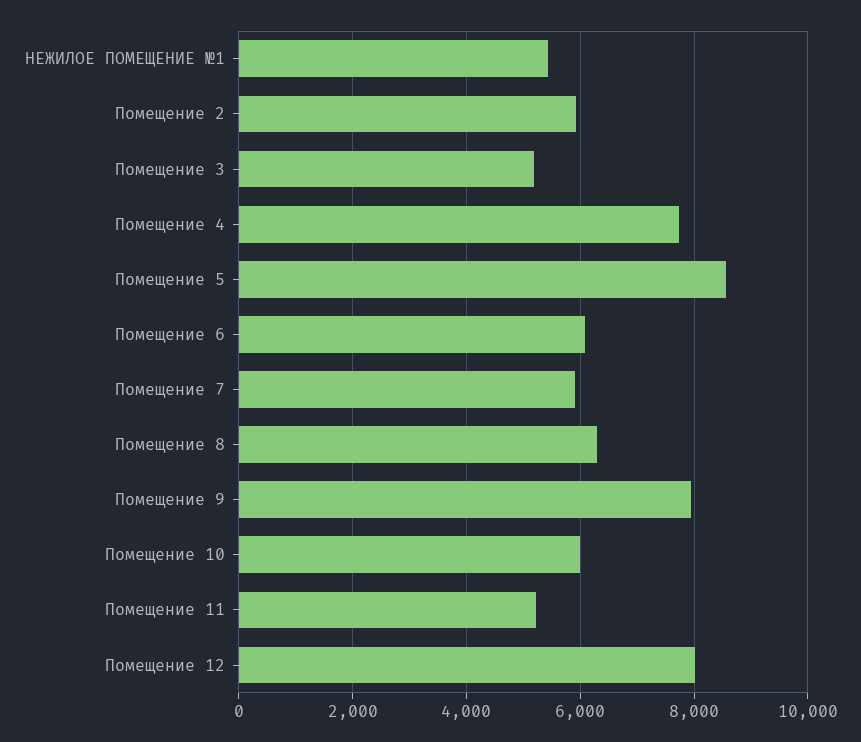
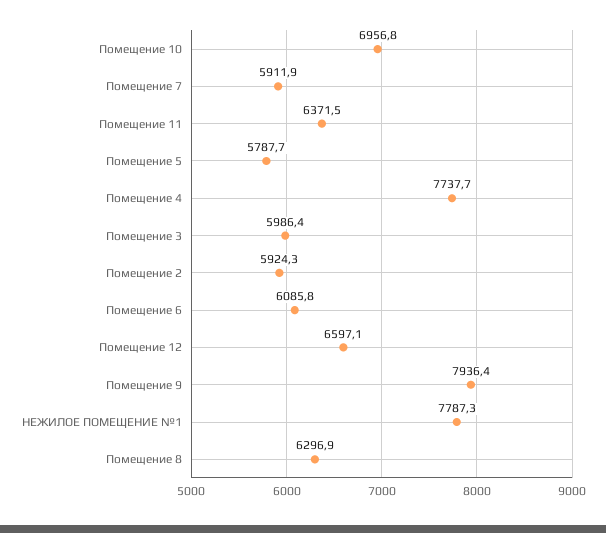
НЕЖИЛОЕ ПОМЕЩЕНИЕ №1: 5400 -> 7787.3
Помещение 3: 5200 -> 5986.4
Помещение 5: 8600 -> 5787.7
Помещение 10: 6000 -> 6956.8
Помещение 11: 5200 -> 6371.5
Помещение 12: 8000 -> 6597.1

